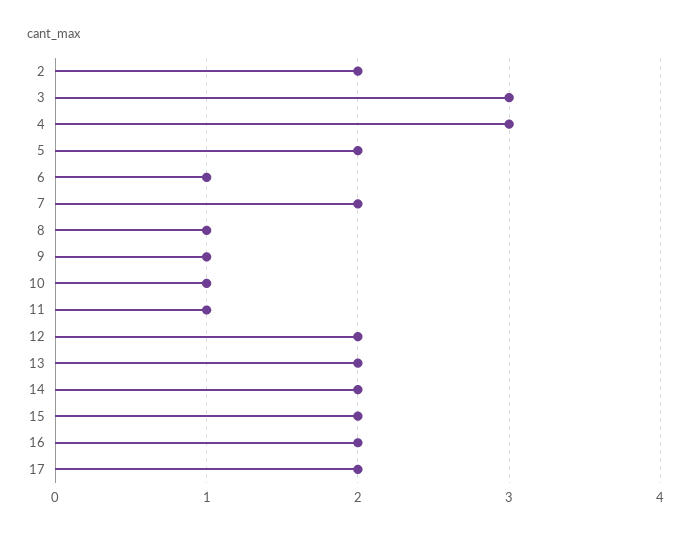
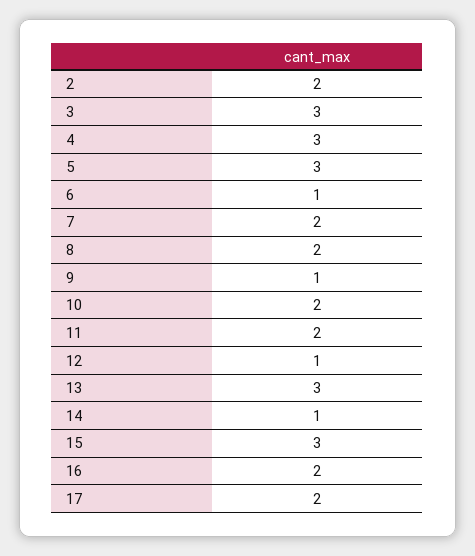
5: 2 -> 3
8: 1 -> 2
10: 1 -> 2
11: 1 -> 2
12: 2 -> 1
13: 2 -> 3
14: 2 -> 1
15: 2 -> 3

